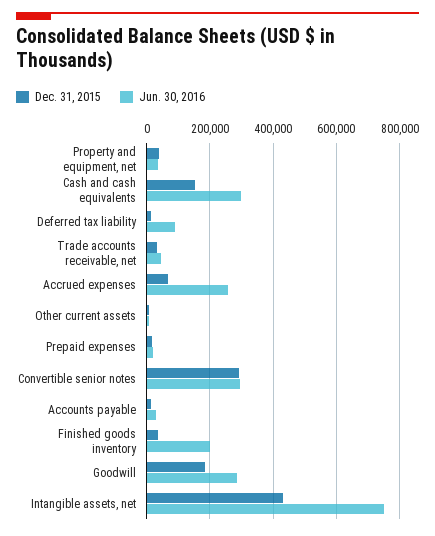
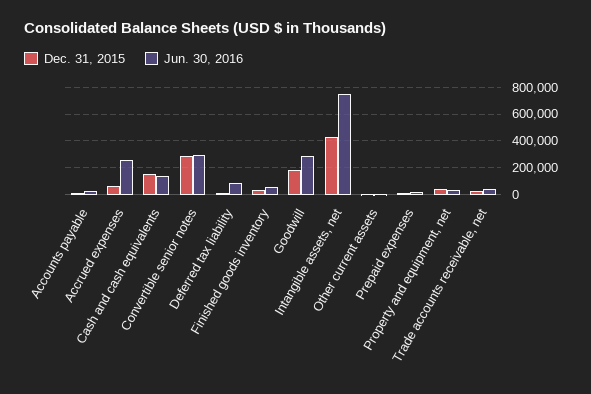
Jun. 30, 2016, Cash and cash equivalents: 300000 -> 150000
Jun. 30, 2016, Finished goods inventory: 200000 -> 50000

